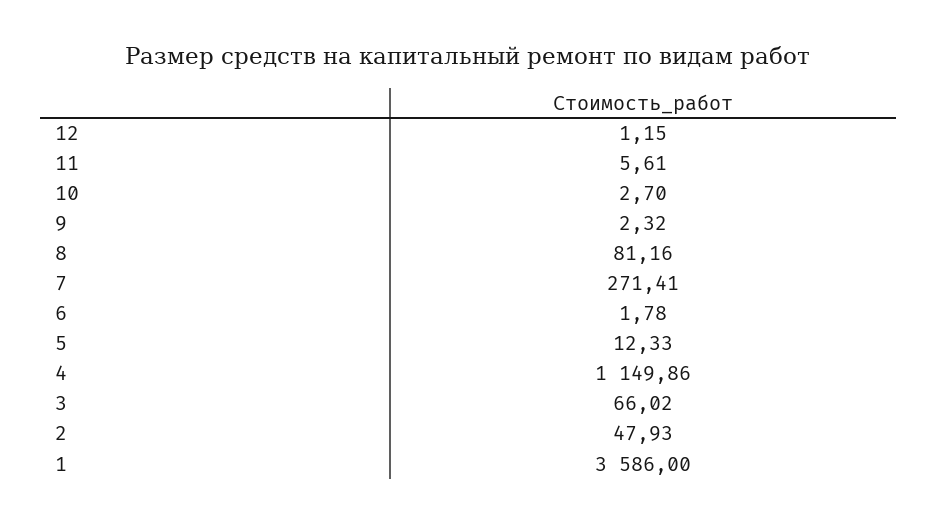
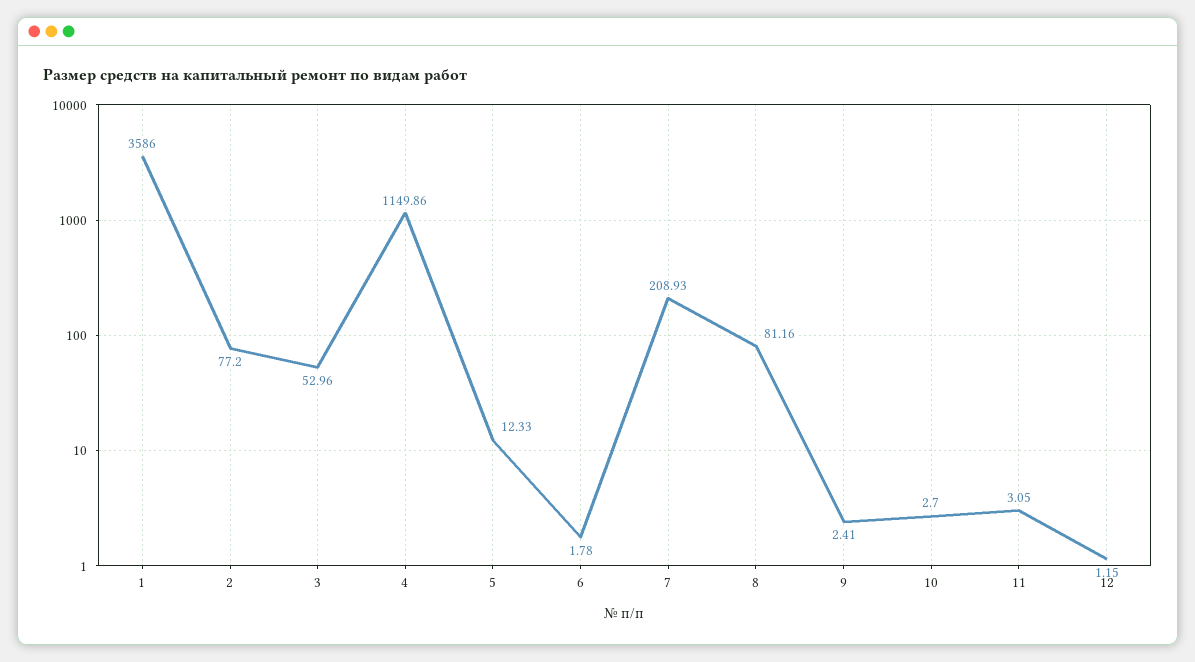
11: 5.61 -> 3.05
9: 2.32 -> 2.41
7: 271.41 -> 208.93
3: 66.02 -> 52.96
2: 47.93 -> 77.2

